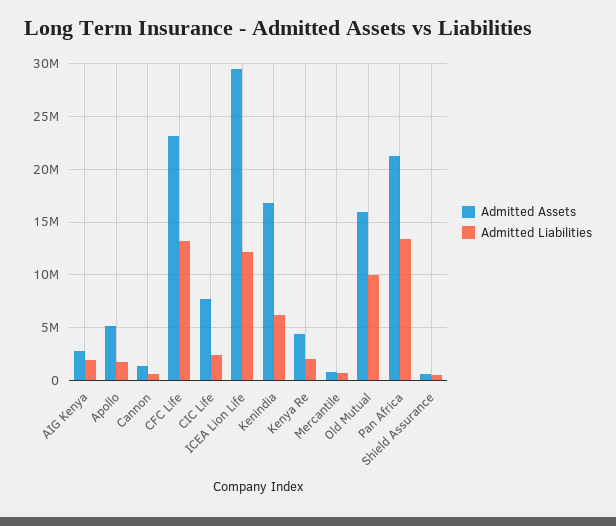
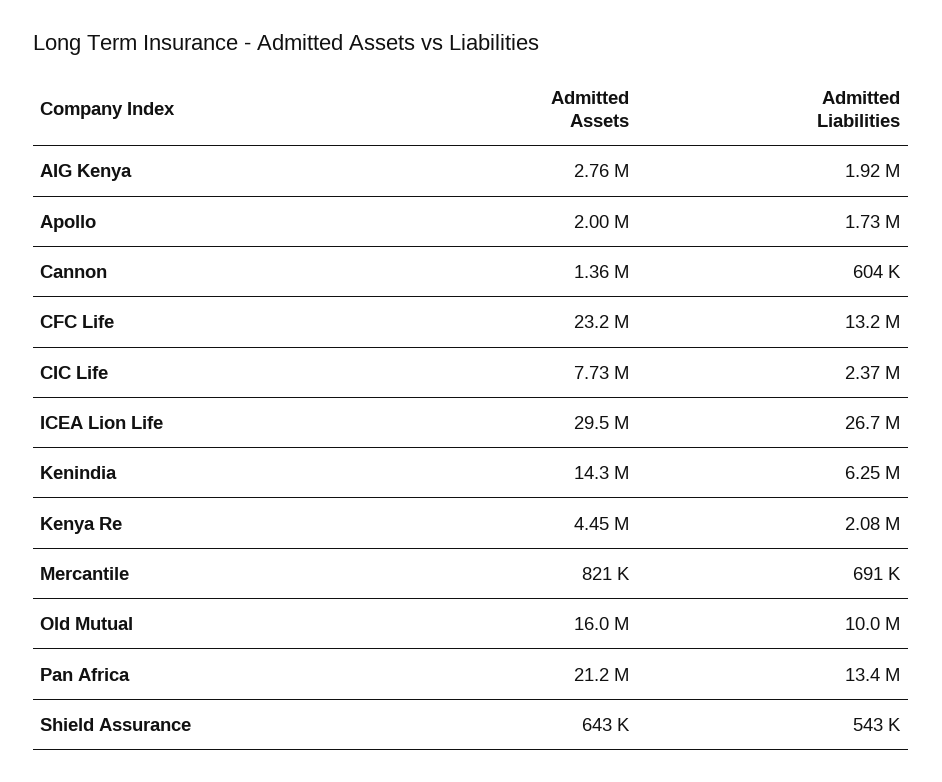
Admitted Assets, Apollo: 5000000 -> 2000000
Admitted Liabilities, ICEA Lion Life: 12000000 -> 26700000
Admitted Assets, Kenindia: 17000000 -> 14300000

